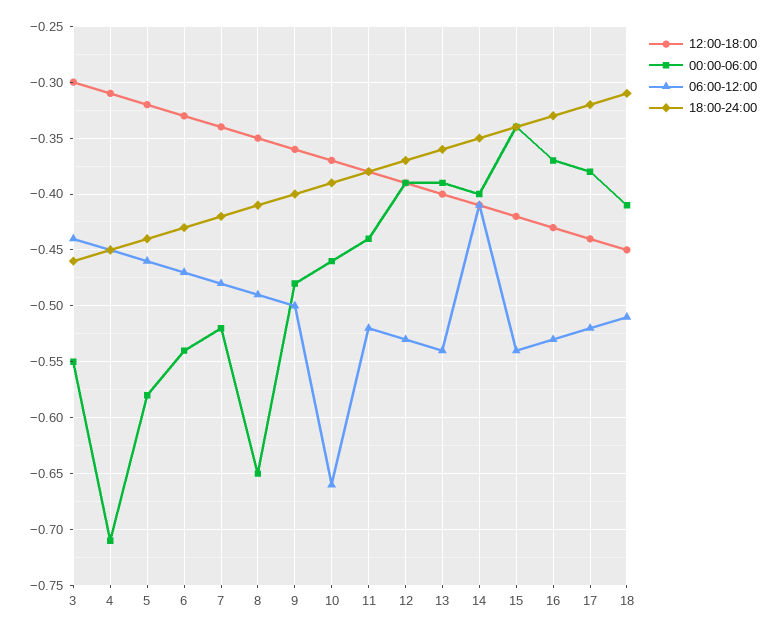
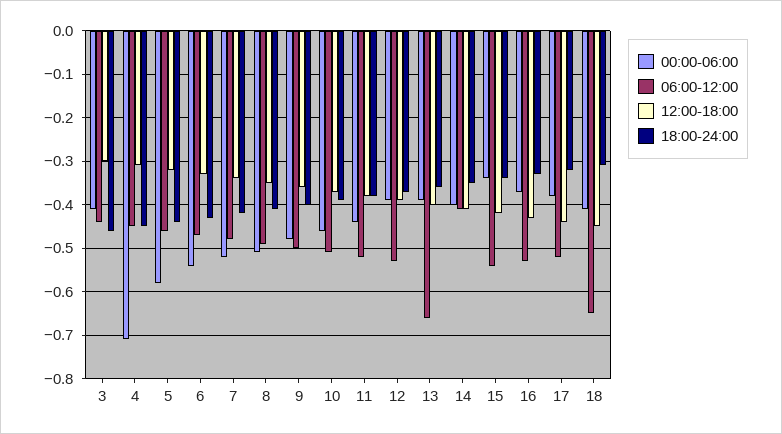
00:00-06:00, 3: -0.55 -> -0.4
00:00-06:00, 8: -0.65 -> -0.5
06:00-12:00, 10: -0.66 -> -0.5
06:00-12:00, 13: -0.54 -> -0.65
06:00-12:00, 18: -0.51 -> -0.65

